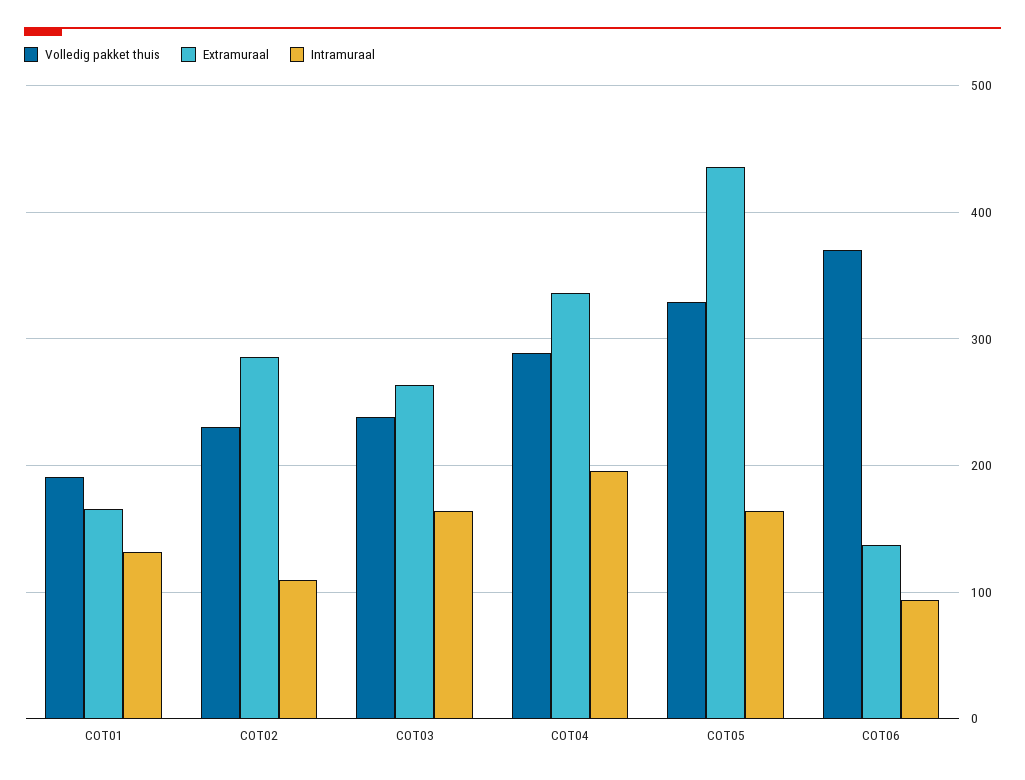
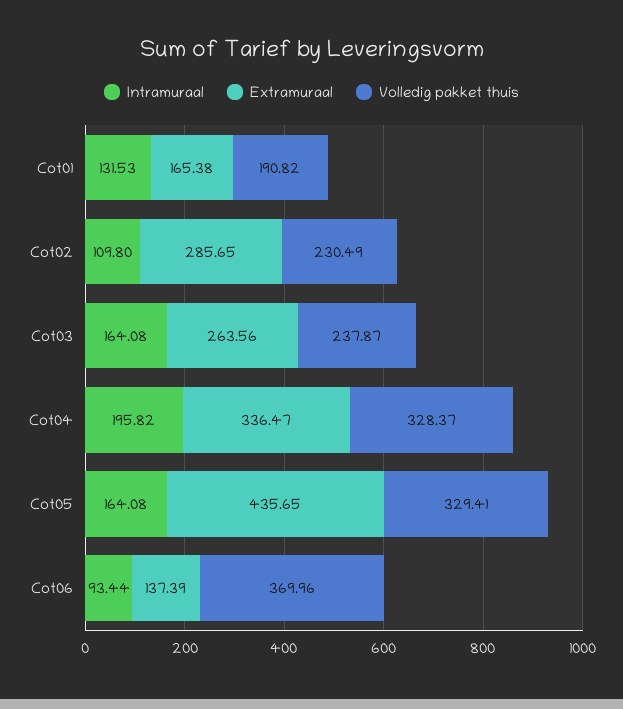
Volledig pakket thuis, COT04: 290 -> 328.37

